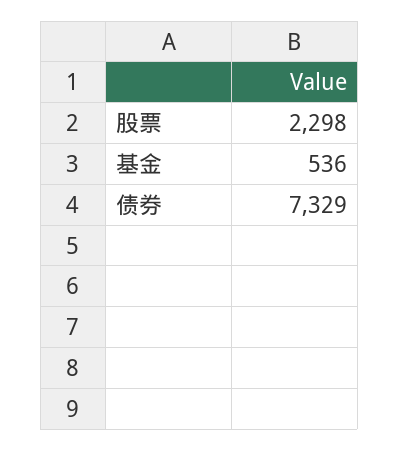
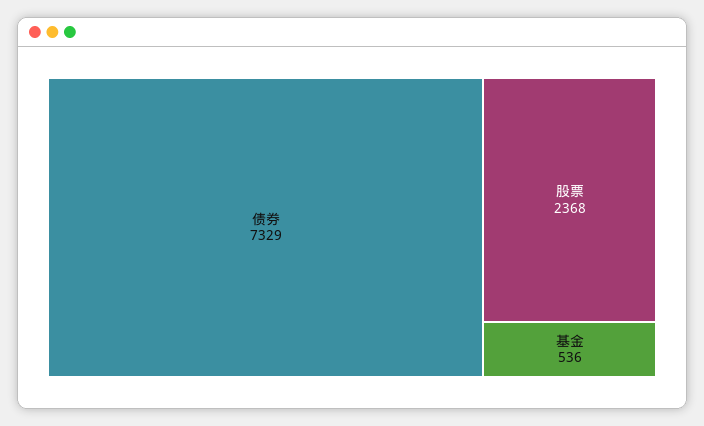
股票: 2298 -> 2368

